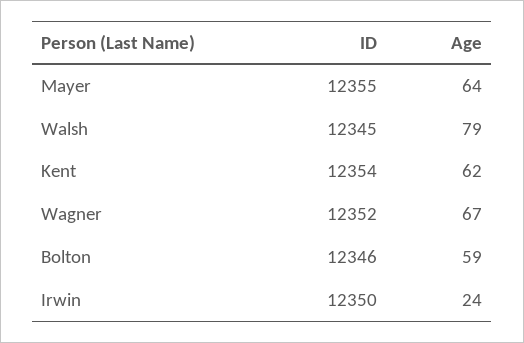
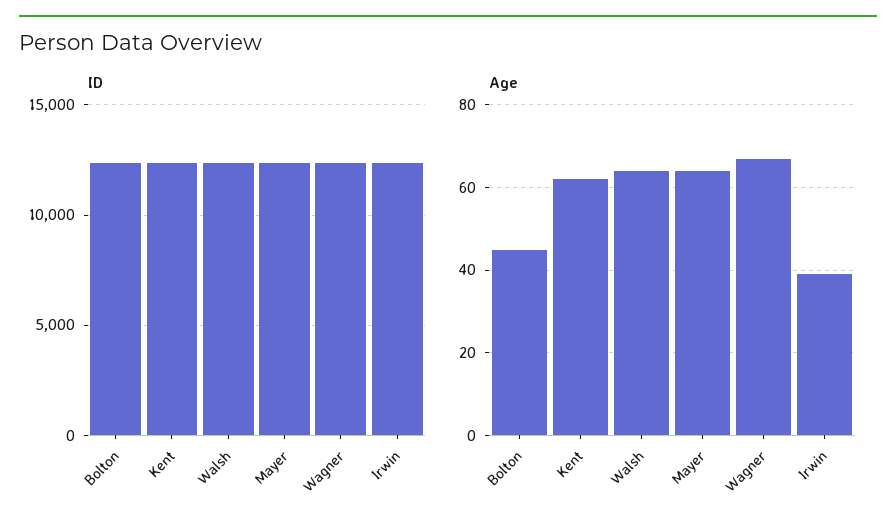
Age, Walsh: 79 -> 65
Age, Bolton: 59 -> 45
Age, Irwin: 24 -> 40

